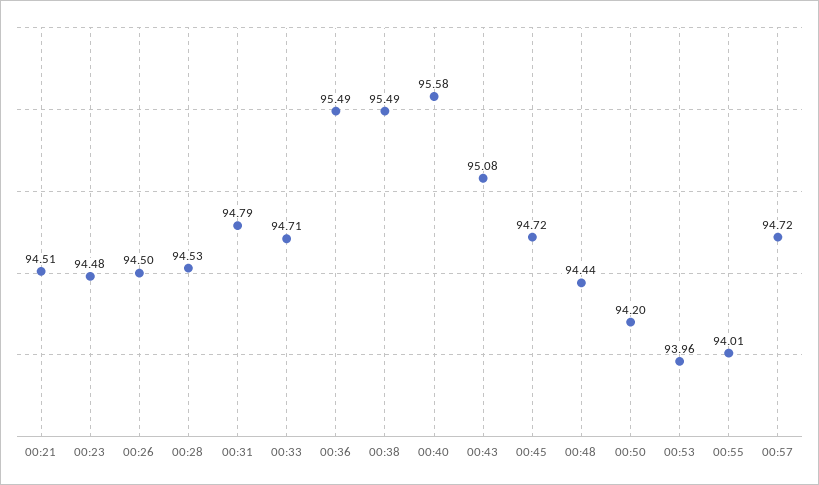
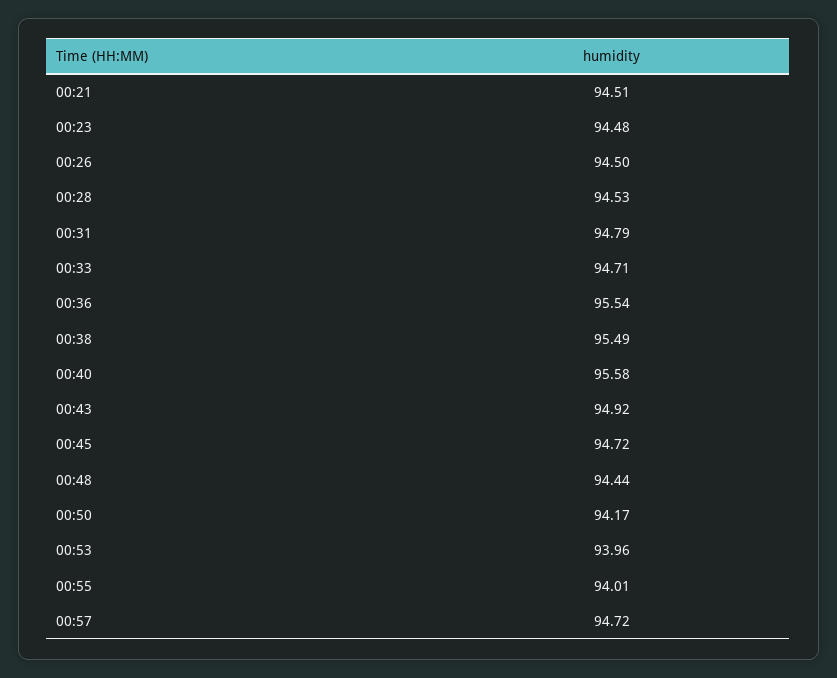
00:36: 95.49 -> 95.54
00:43: 95.08 -> 94.92
00:50: 94.2 -> 94.17

